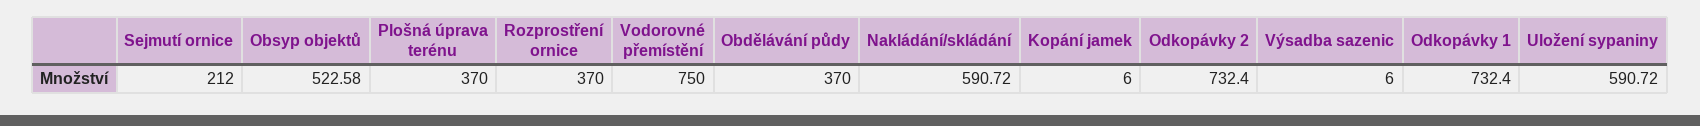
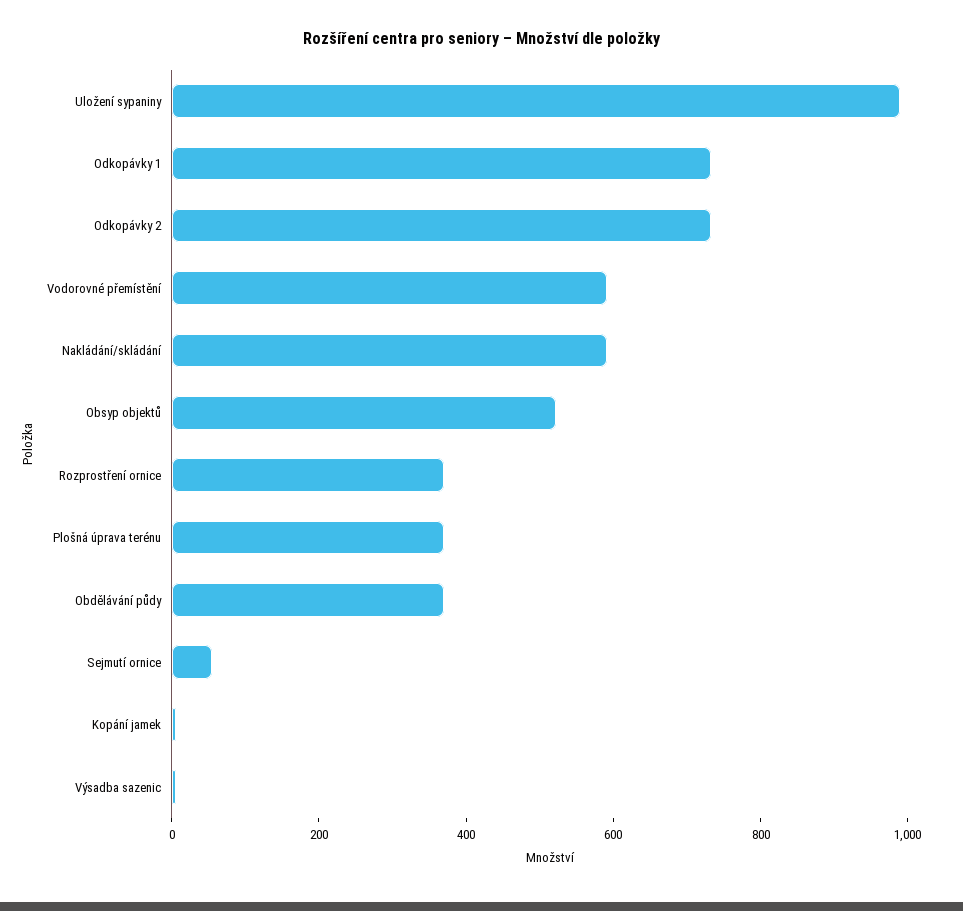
Sejmutí ornice: 212 -> 50
Vodorovné přemístění: 750 -> 600
Uložení sypaniny: 590.72 -> 1000

